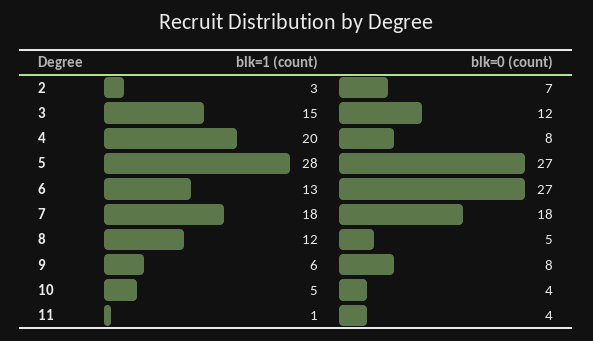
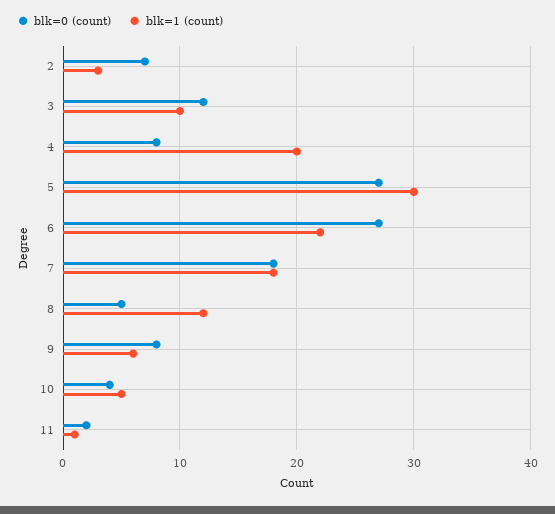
blk=1 (count), 3: 15 -> 10
blk=1 (count), 5: 28 -> 30
blk=1 (count), 6: 13 -> 22
blk=0 (count), 11: 4 -> 2

